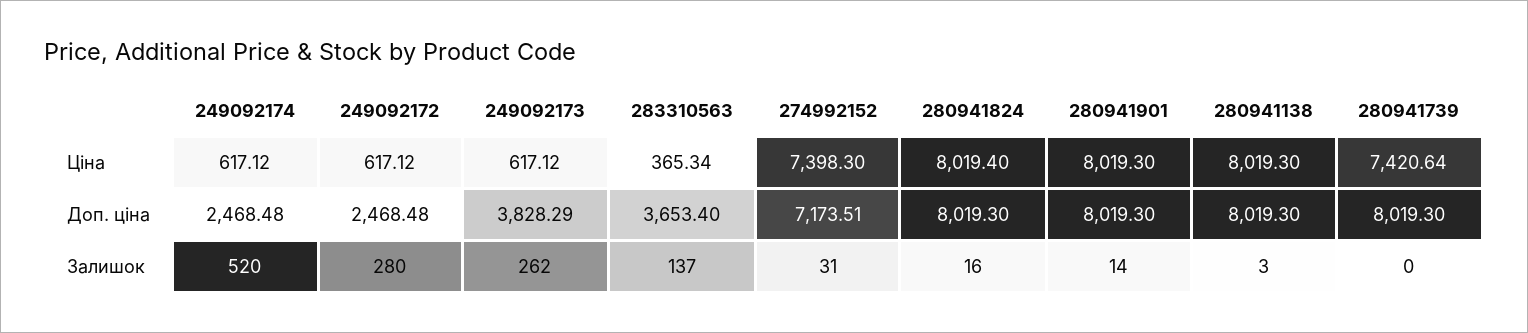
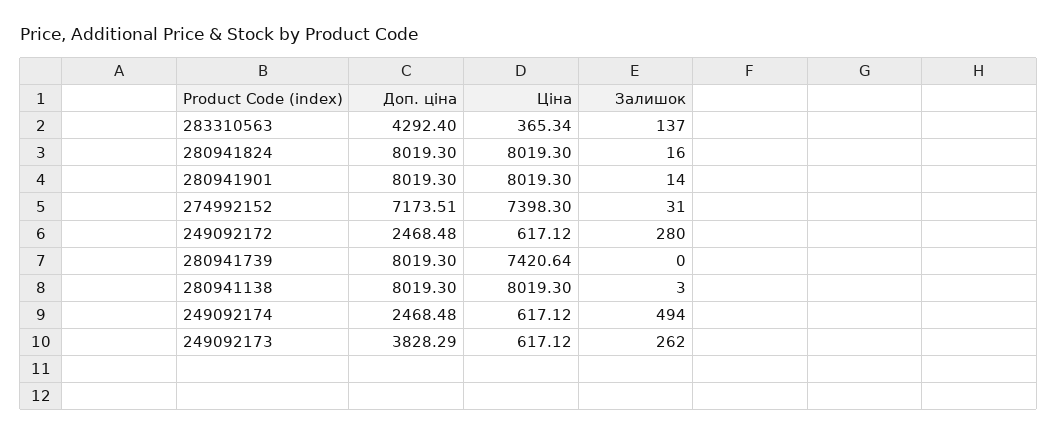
280941824, Ціна: 8019.4 -> 8019.3
283310563, Доп. ціна: 3653.4 -> 4292.4
249092174, Залишок: 520 -> 494

